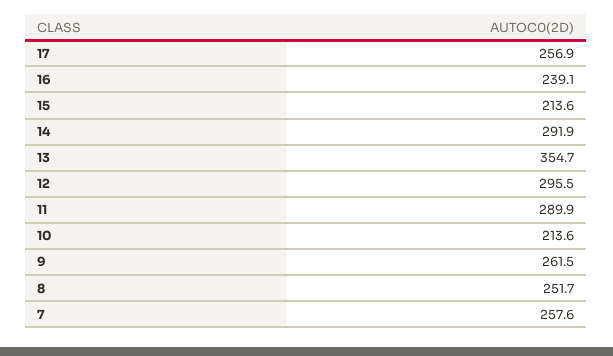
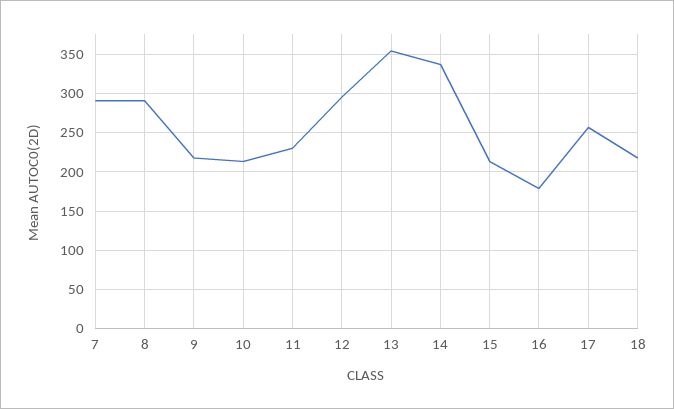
16: 239.1 -> 180
14: 291.9 -> 340
11: 289.9 -> 230
9: 261.5 -> 220
8: 251.7 -> 290
7: 257.6 -> 290
18: none -> 220

